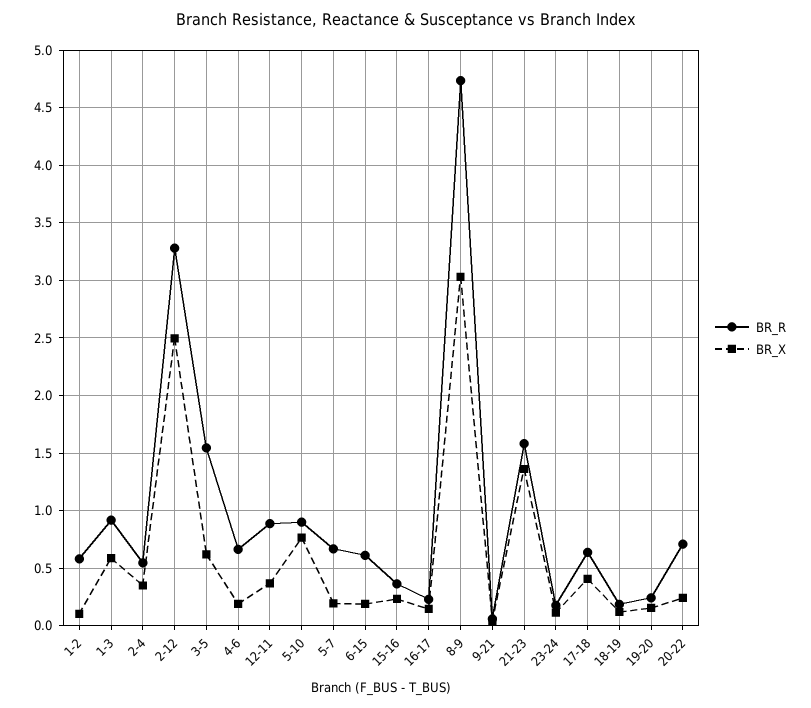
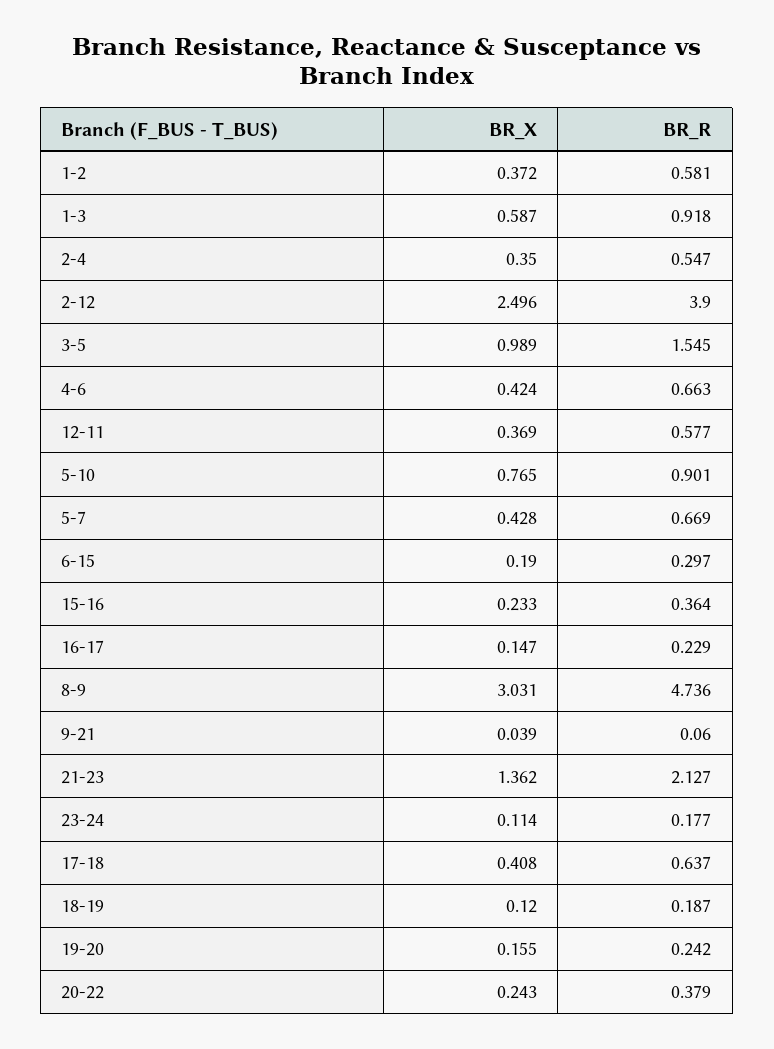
BR_X, 1-2: 0.1 -> 0.372
BR_R, 2-12: 3.3 -> 3.9
BR_X, 3-5: 0.6 -> 0.989
BR_X, 4-6: 0.2 -> 0.424
BR_R, 12-11: 0.9 -> 0.577
BR_X, 5-7: 0.2 -> 0.428
BR_R, 6-15: 0.6 -> 0.297
BR_R, 21-23: 1.6 -> 2.127
BR_R, 20-22: 0.7 -> 0.379

